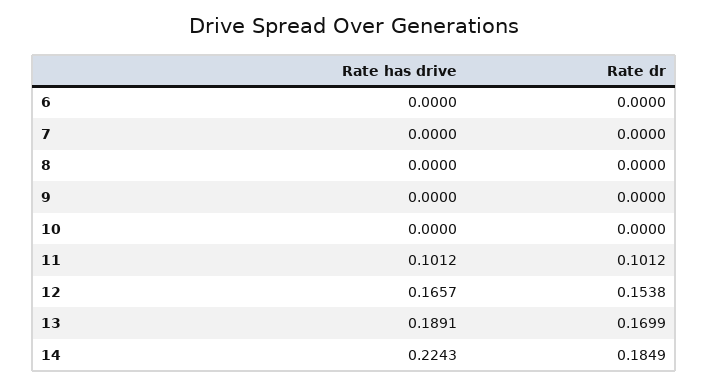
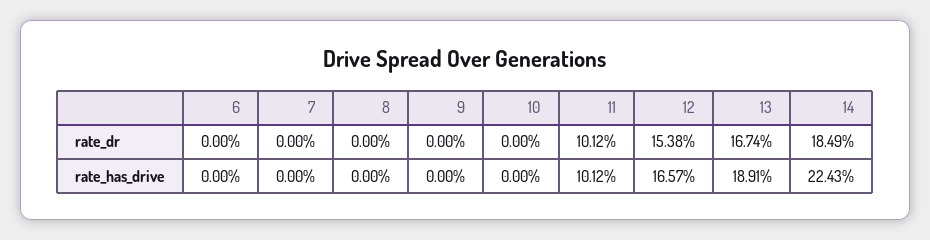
Rate dr, 13: 0.1699 -> 0.1674

